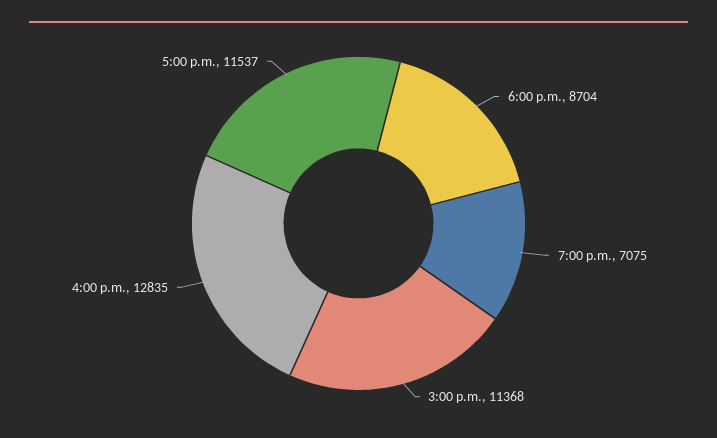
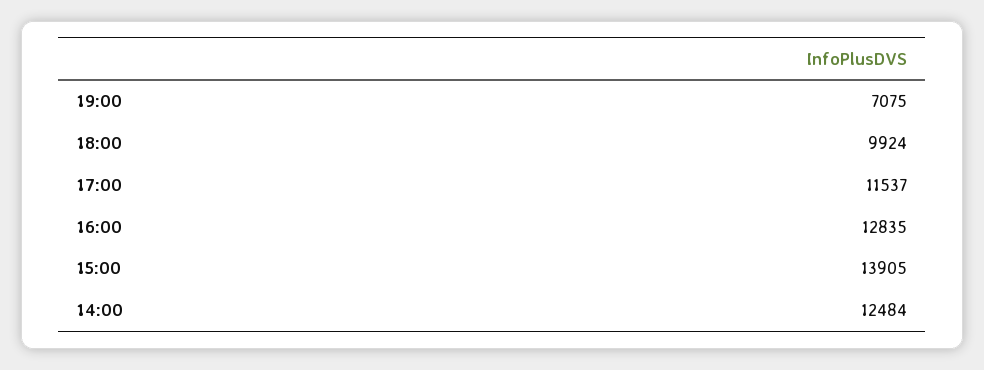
6:00 p.m.: 8704 -> 9924
3:00 p.m.: 11368 -> 13905
14:00: none -> 12484

